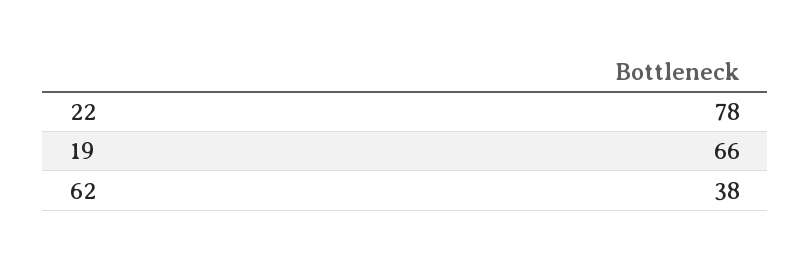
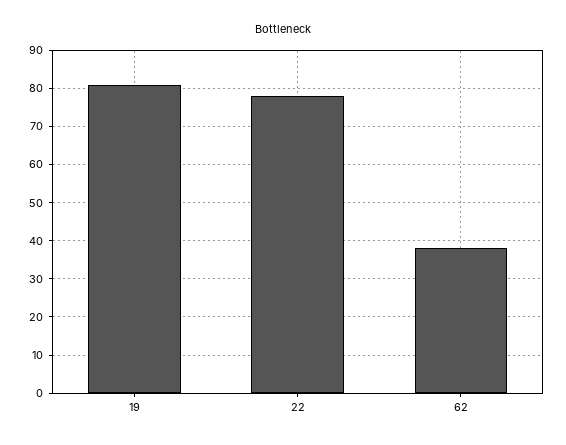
19: 66 -> 80

